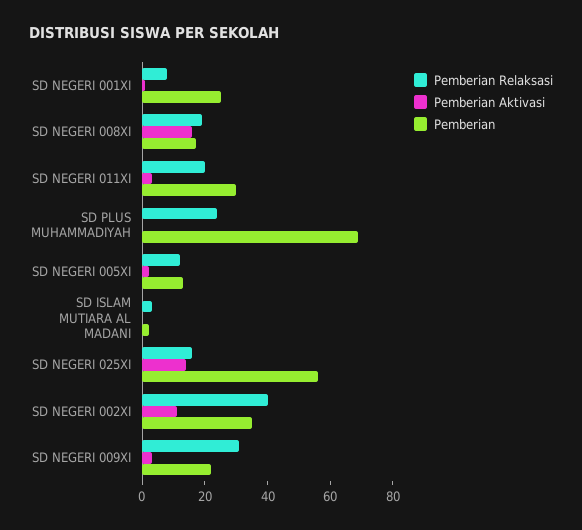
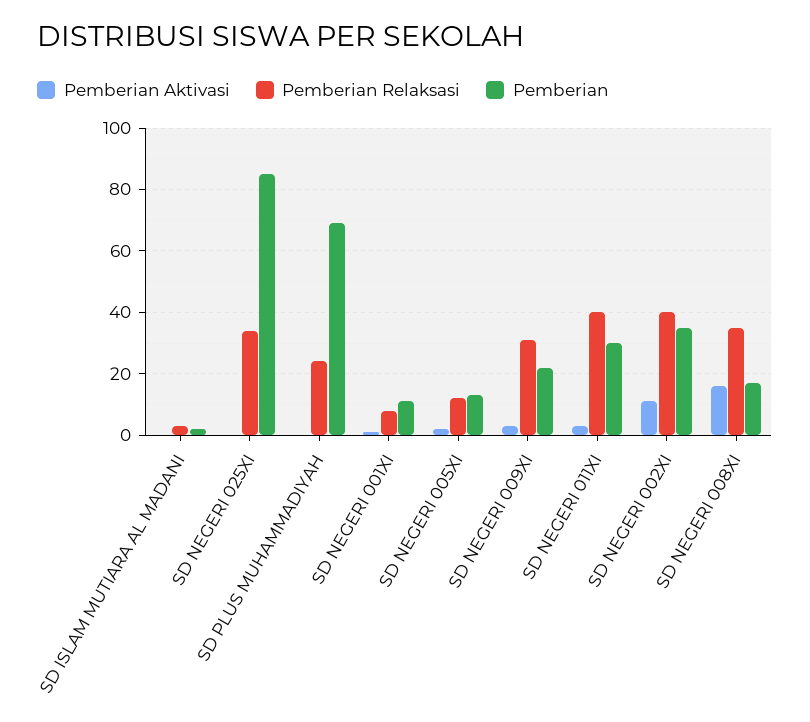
Pemberian, SD NEGERI 001XI: 25 -> 10
Pemberian Relaksasi, SD NEGERI 008XI: 20 -> 35
Pemberian Relaksasi, SD NEGERI 011XI: 20 -> 40
Pemberian Relaksasi, SD NEGERI 025XI: 15 -> 35
Pemberian Aktivasi, SD NEGERI 025XI: 15 -> 0
Pemberian, SD NEGERI 025XI: 55 -> 85

